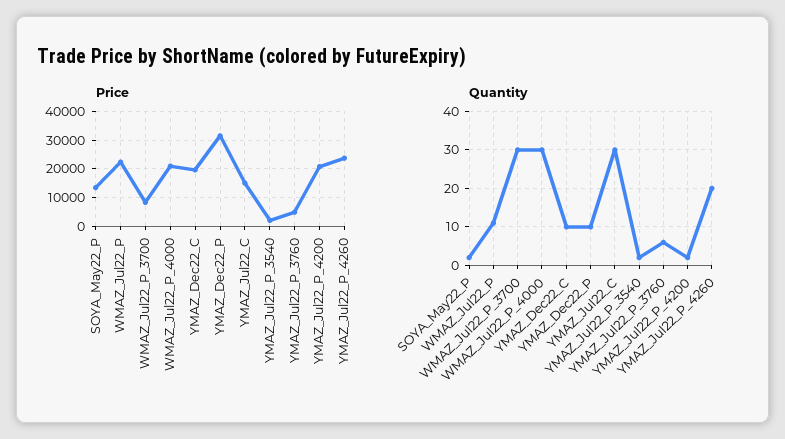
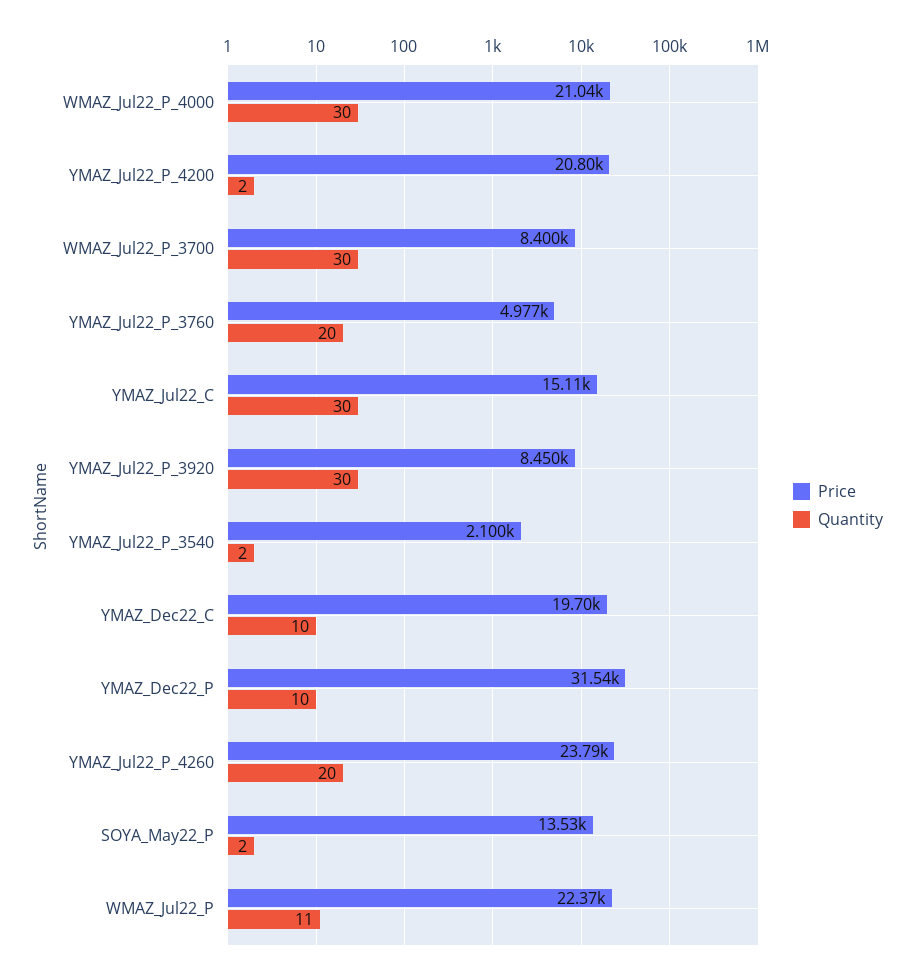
Quantity, YMAZ_Jul22_P_3760: 5 -> 20
Price, YMAZ_Jul22_P_3920: none -> 8450
Quantity, YMAZ_Jul22_P_3920: none -> 30

